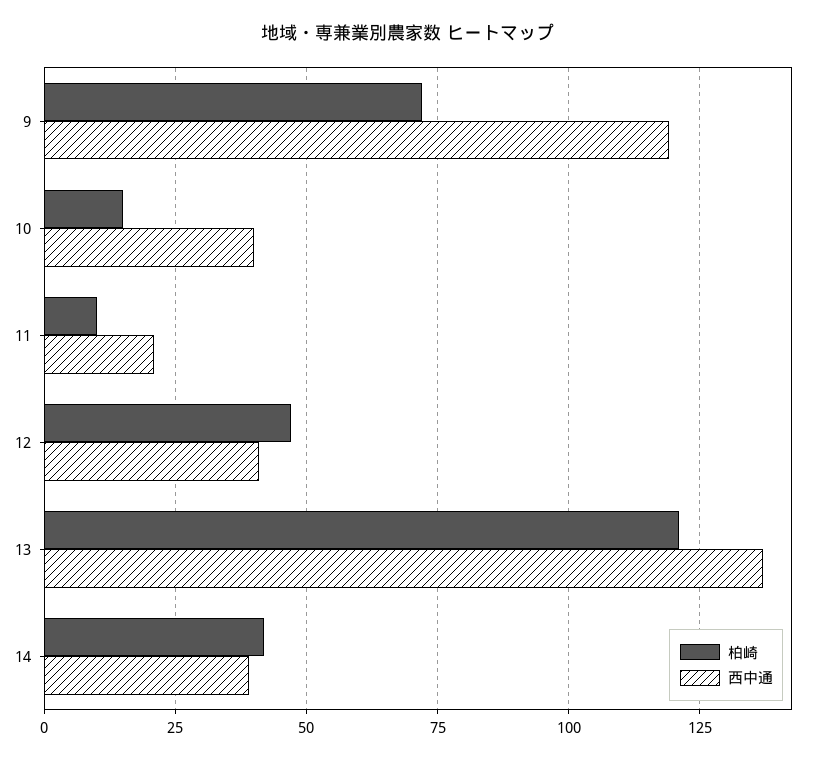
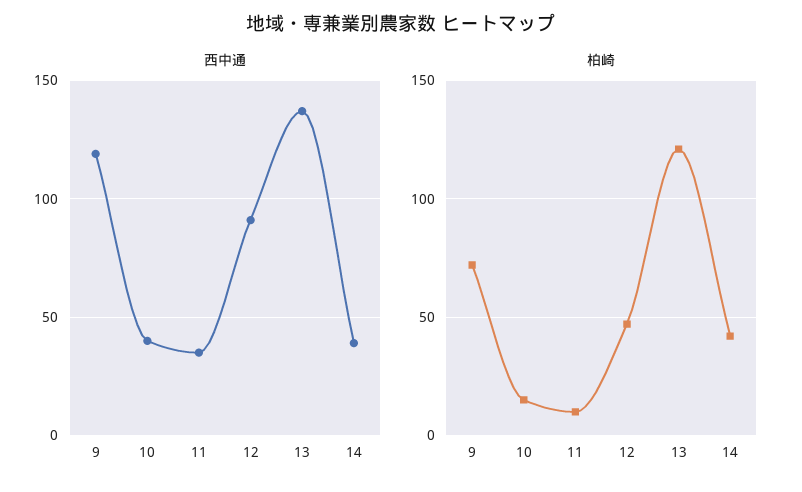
西中通, 11: 20 -> 35
西中通, 12: 40 -> 90

